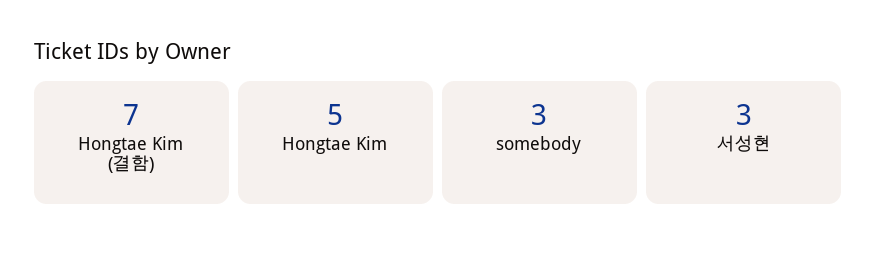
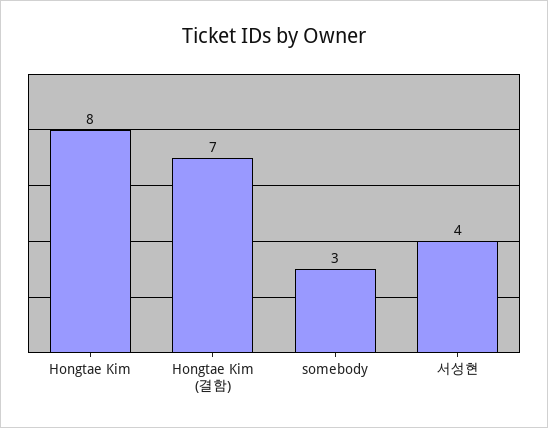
Hongtae Kim: 5 -> 8
서성현: 3 -> 4

